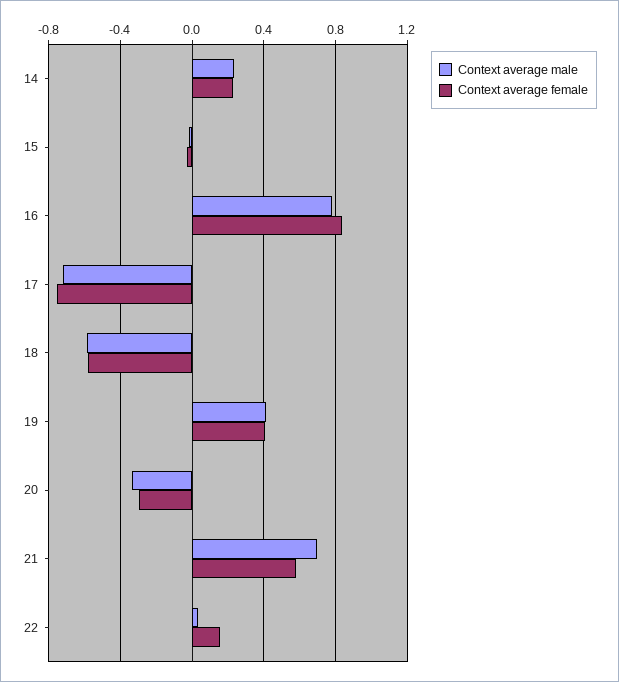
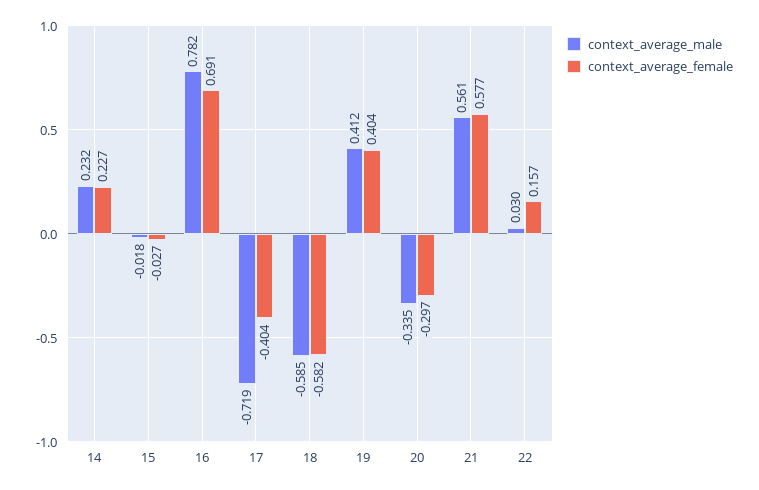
Context average female, 16: 0.85 -> 0.691
Context average female, 17: -0.75 -> -0.404
Context average male, 21: 0.7 -> 0.561

